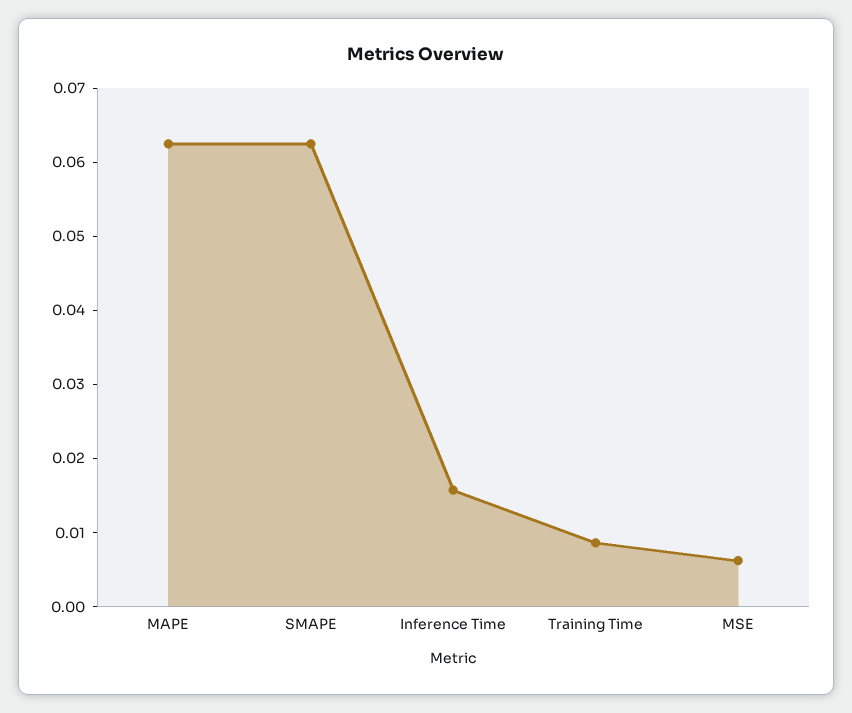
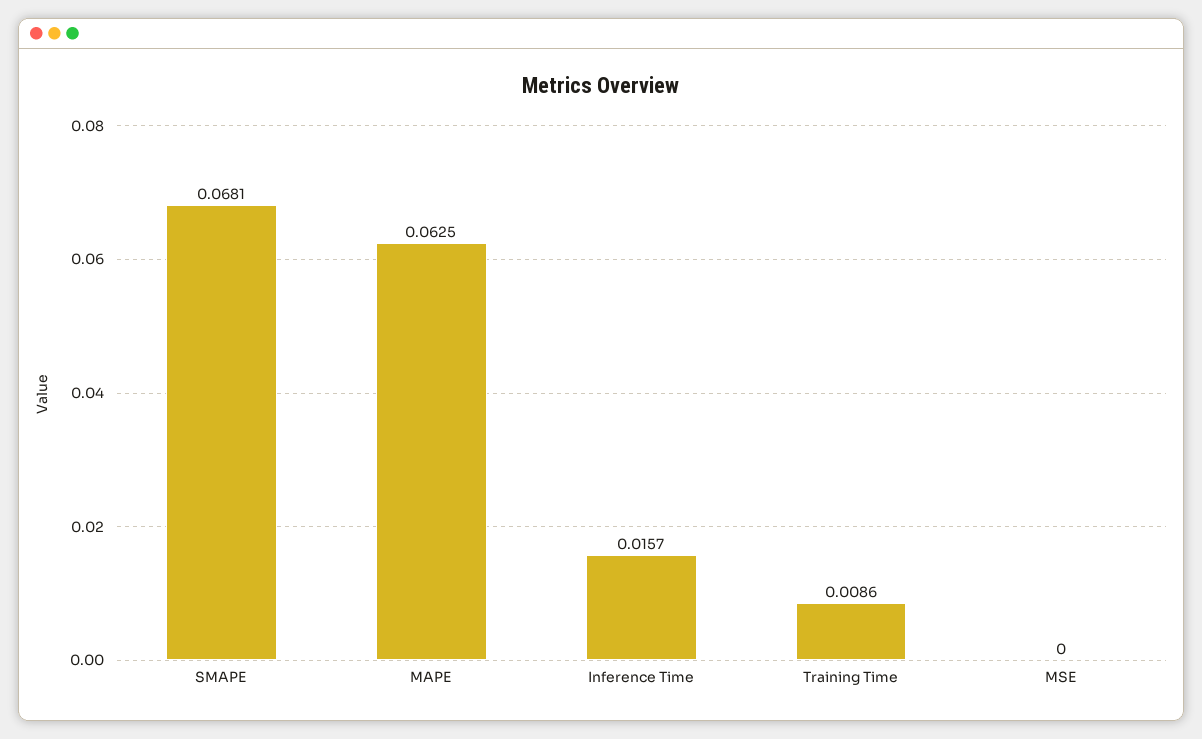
SMAPE: 0.062 -> 0.0681
MSE: 0.006 -> 0

